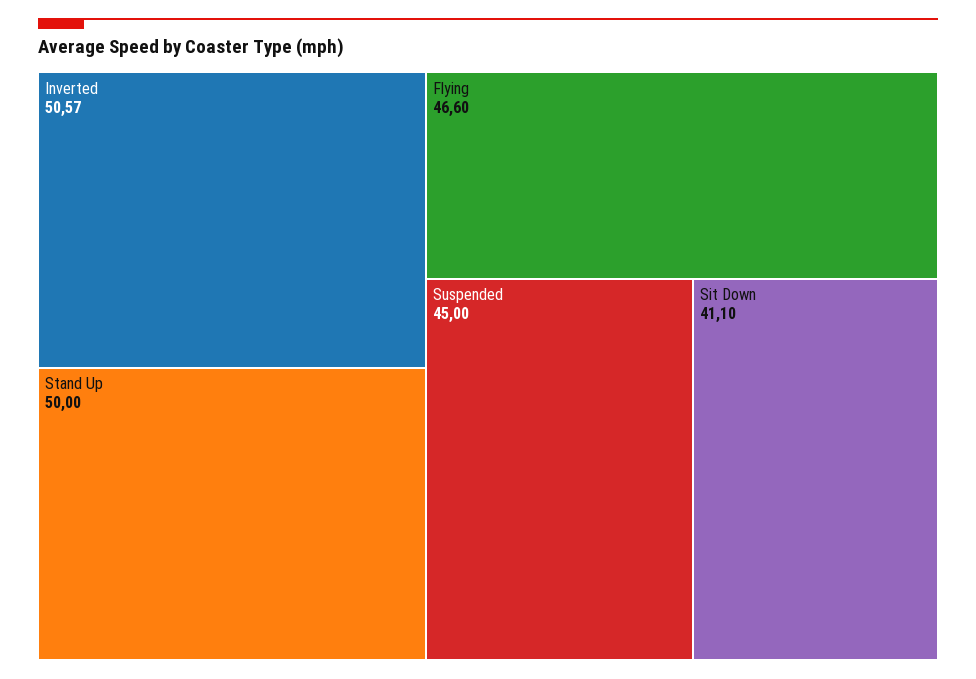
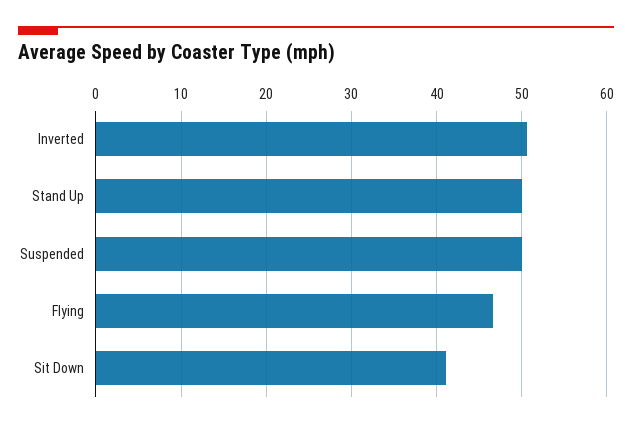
Suspended: 45 -> 50

